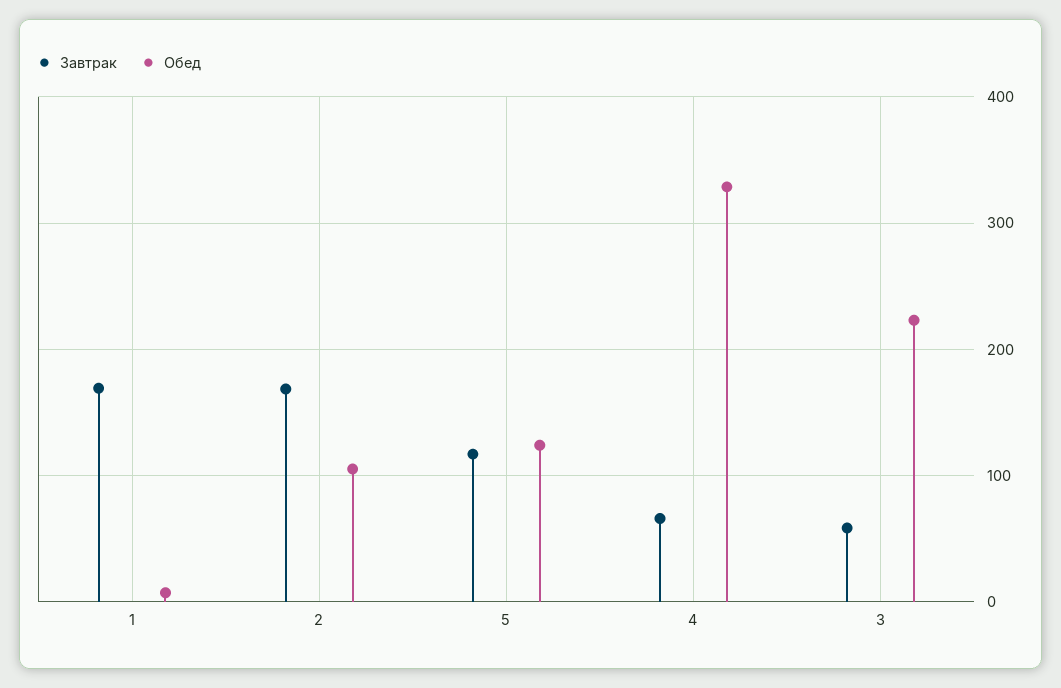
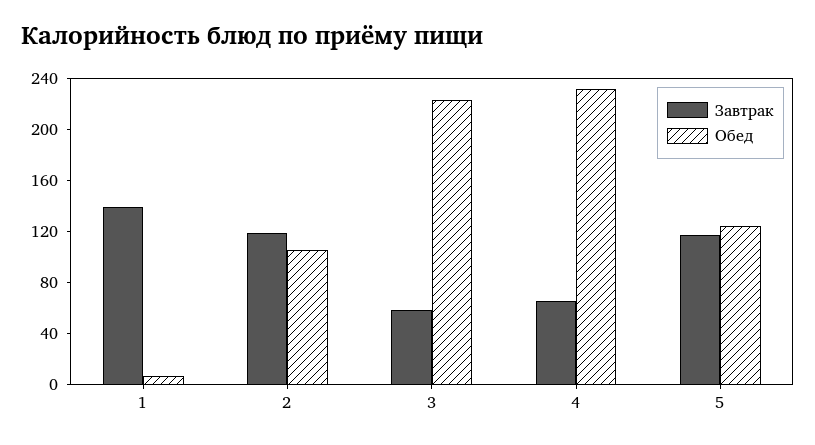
Завтрак, 1: 170 -> 140
Завтрак, 2: 170 -> 120
Обед, 4: 330 -> 230

